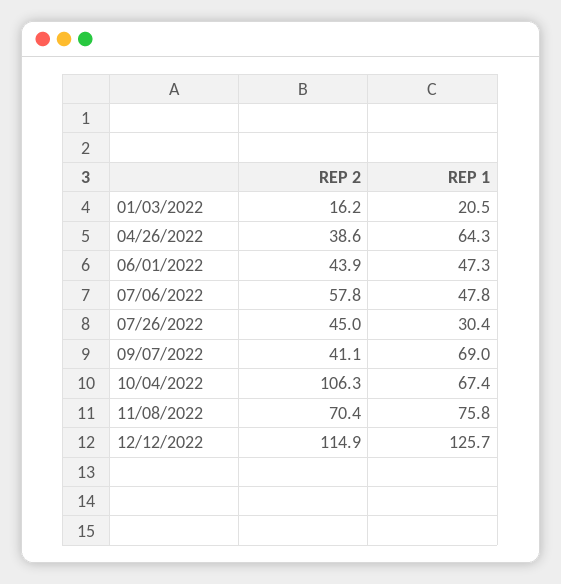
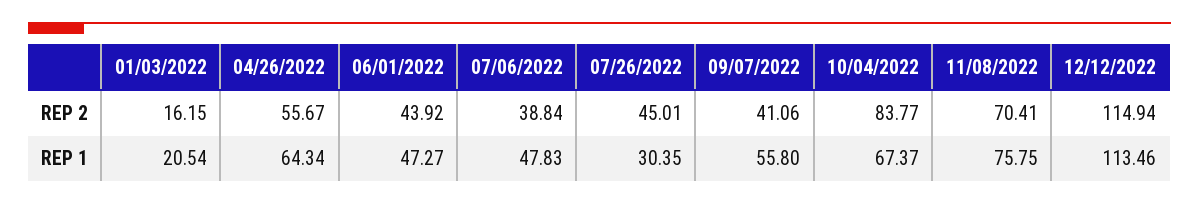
REP 2, 04/26/2022: 38.6 -> 55.67
REP 2, 07/06/2022: 57.8 -> 38.84
REP 1, 09/07/2022: 69 -> 55.8
REP 2, 10/04/2022: 106.3 -> 83.77
REP 1, 12/12/2022: 125.7 -> 113.46

